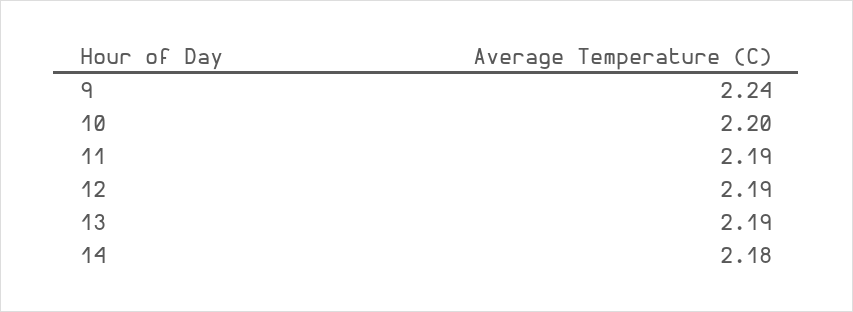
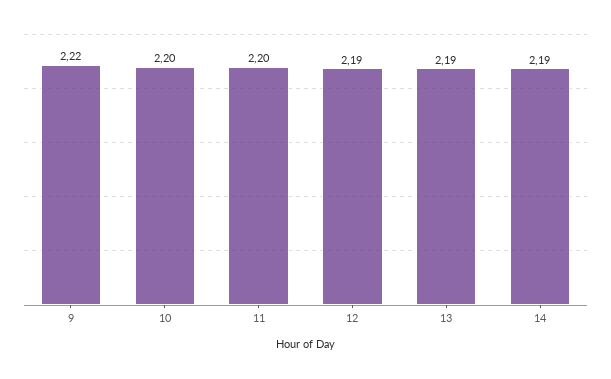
9: 2.24 -> 2.22
11: 2.19 -> 2.2
14: 2.18 -> 2.19

